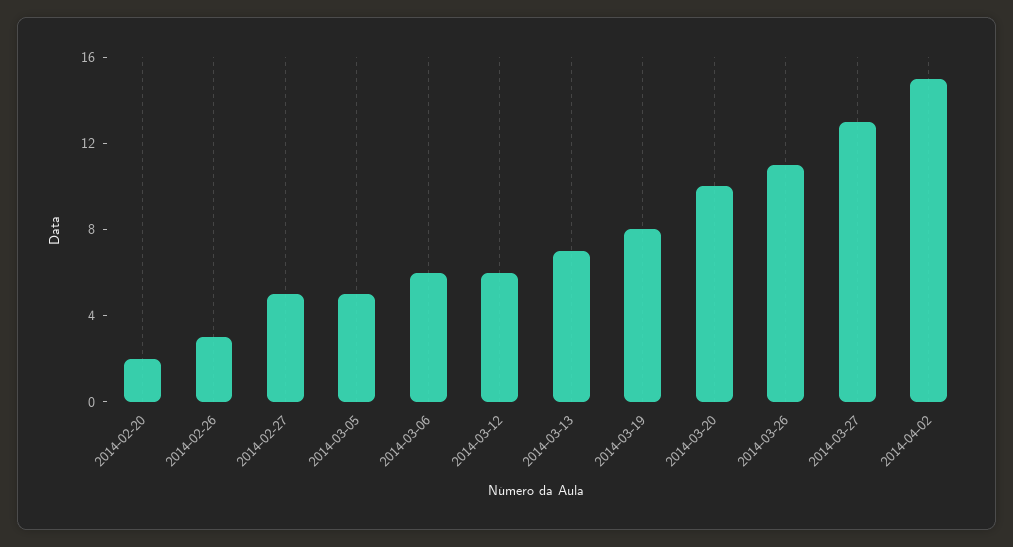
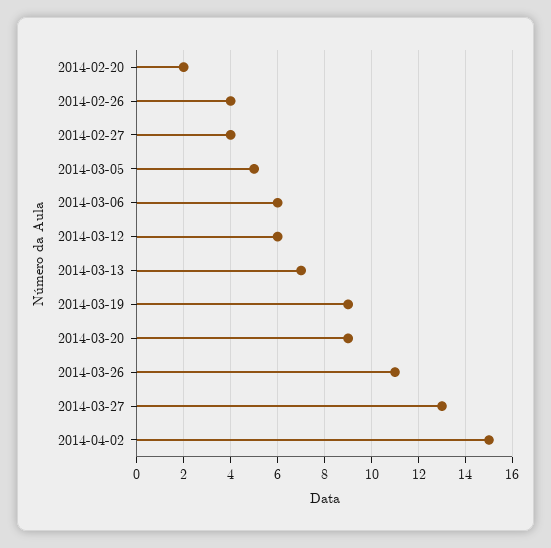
2014-02-26: 3 -> 4
2014-02-27: 5 -> 4
2014-03-19: 8 -> 9
2014-03-20: 10 -> 9

